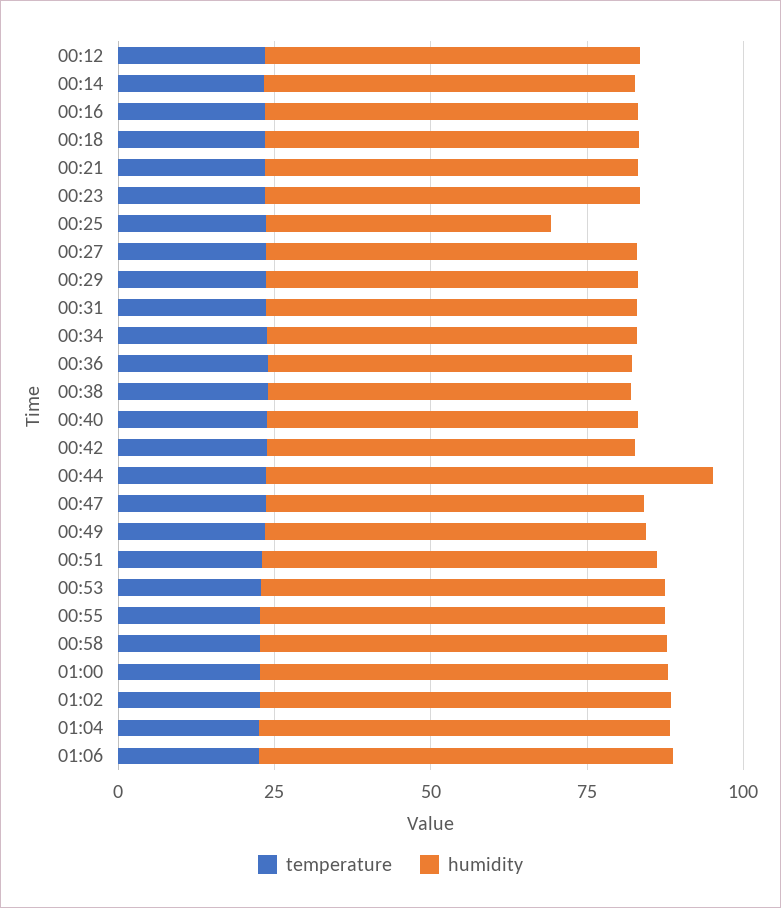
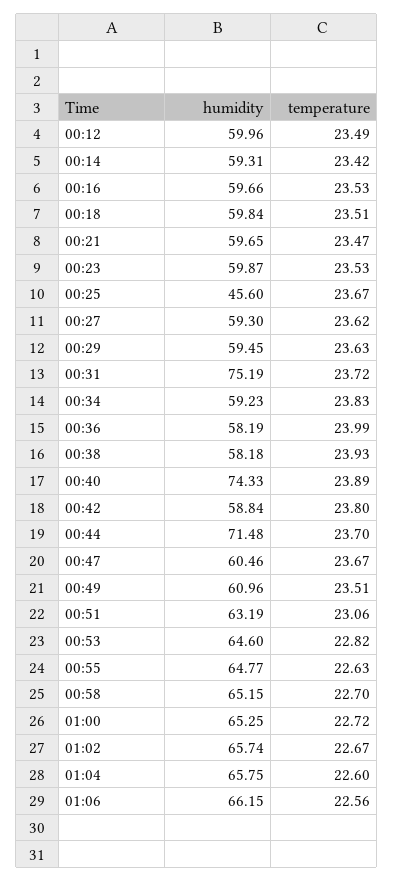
humidity, 00:31: 60 -> 75.19
humidity, 00:40: 60 -> 74.33

